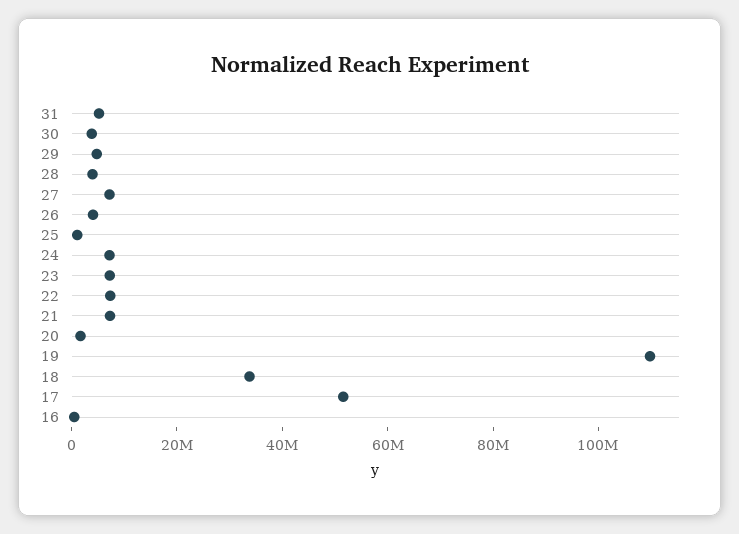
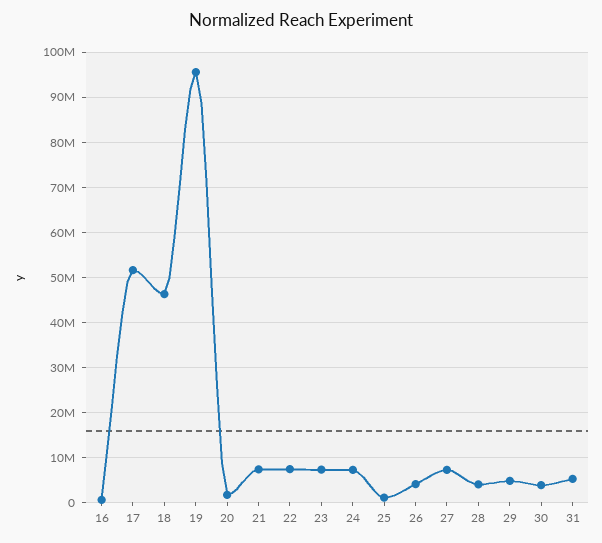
19: 110000000 -> 96000000
18: 35000000 -> 46000000

